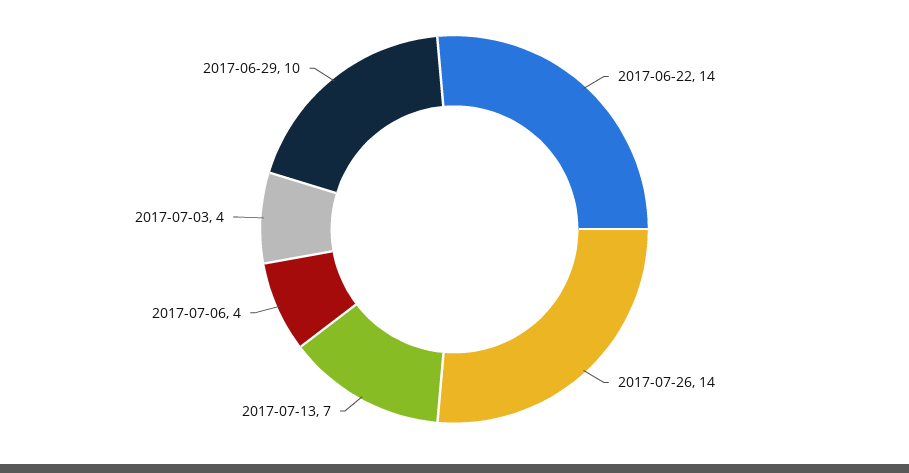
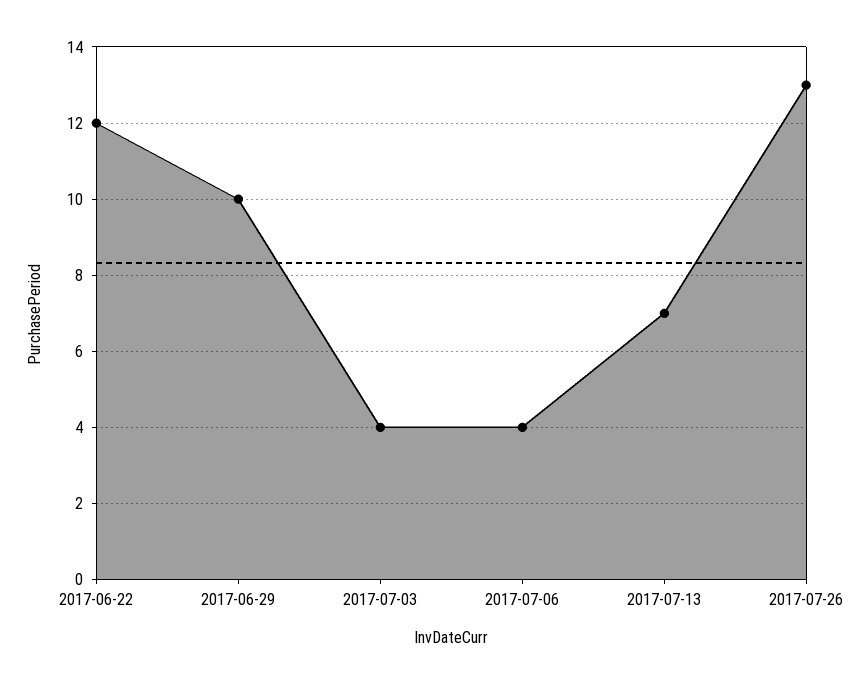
2017-06-22: 14 -> 12
2017-07-26: 14 -> 13

